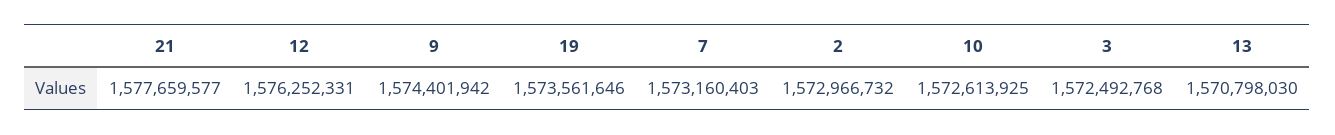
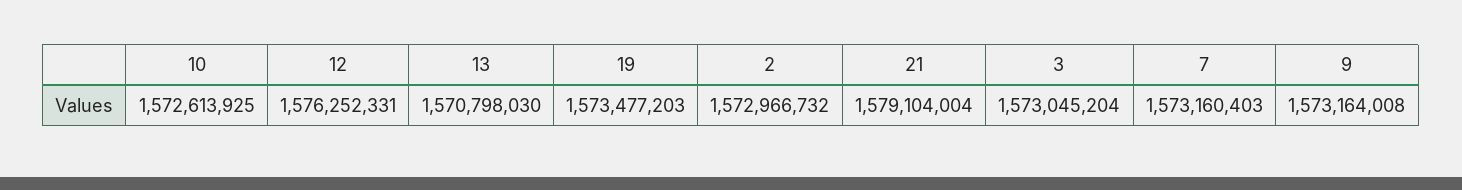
21: 1577659577 -> 1579104004
9: 1574401942 -> 1573164008
19: 1573561646 -> 1573477203
3: 1572492768 -> 1573045204

